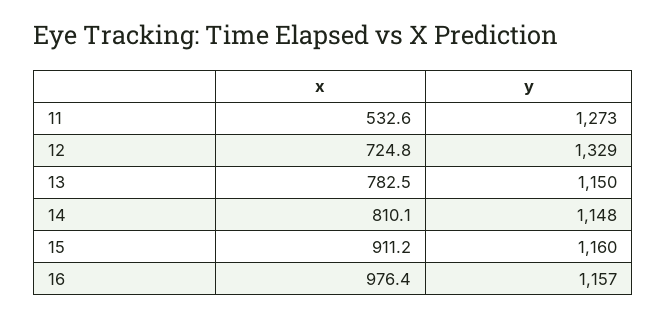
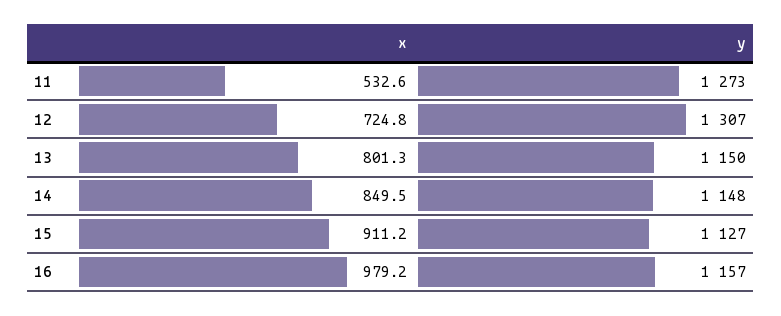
y, 12: 1329 -> 1307
x, 13: 782.5 -> 801.3
x, 14: 810.1 -> 849.5
y, 15: 1160 -> 1127
x, 16: 976.4 -> 979.2

